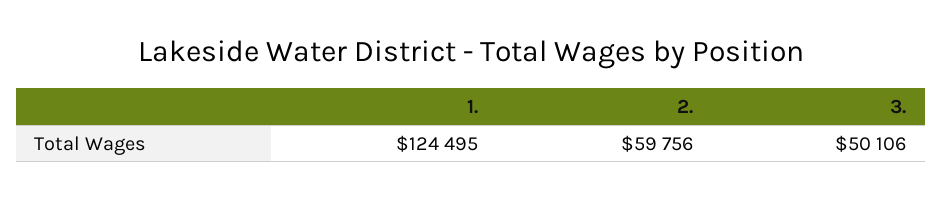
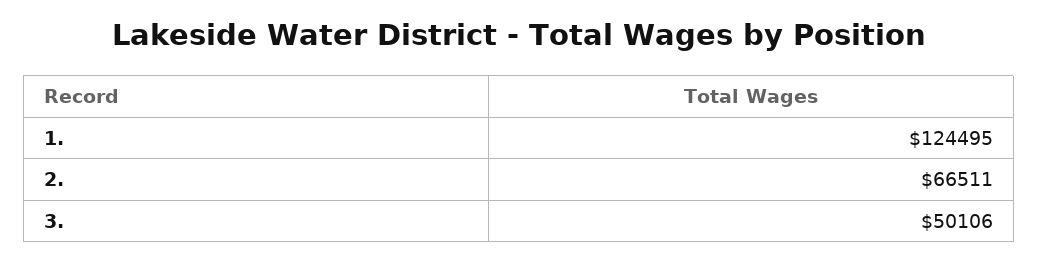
2.: 59756 -> 66511

